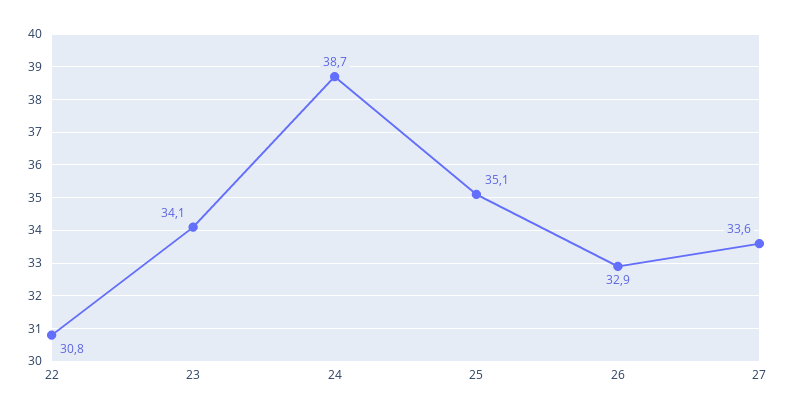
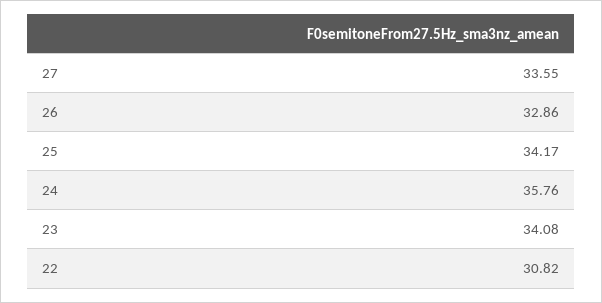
24: 38.7 -> 35.76
25: 35.1 -> 34.17

